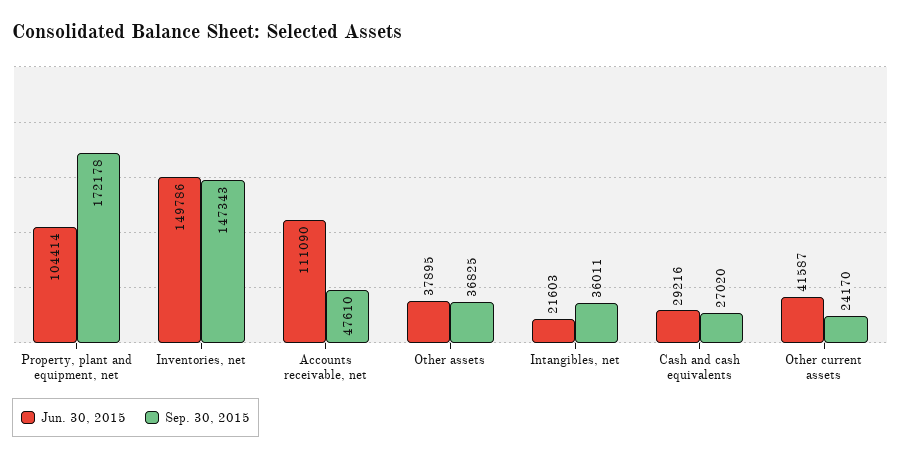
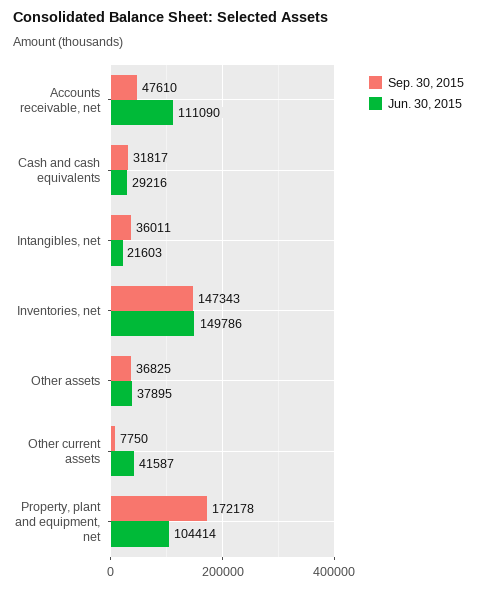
Sep. 30, 2015, Cash and cash equivalents: 27020 -> 31817
Sep. 30, 2015, Other current assets: 24170 -> 7750

